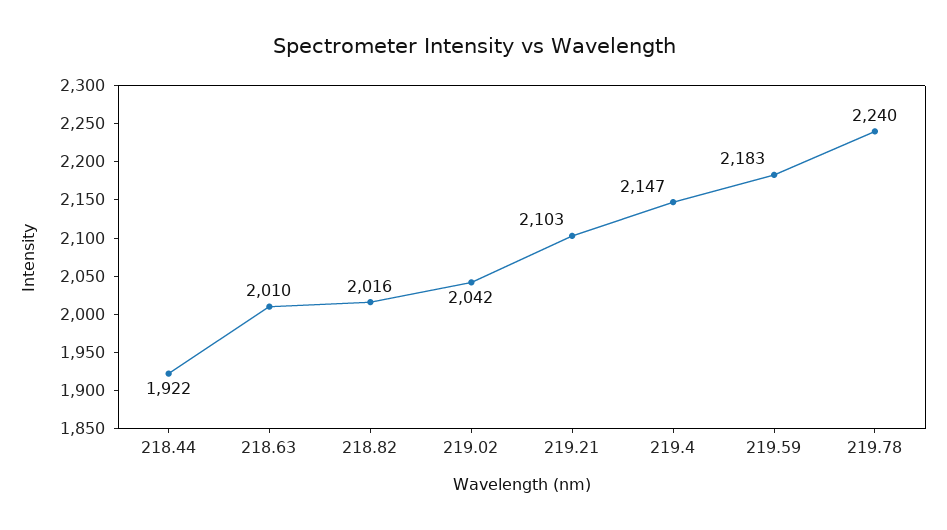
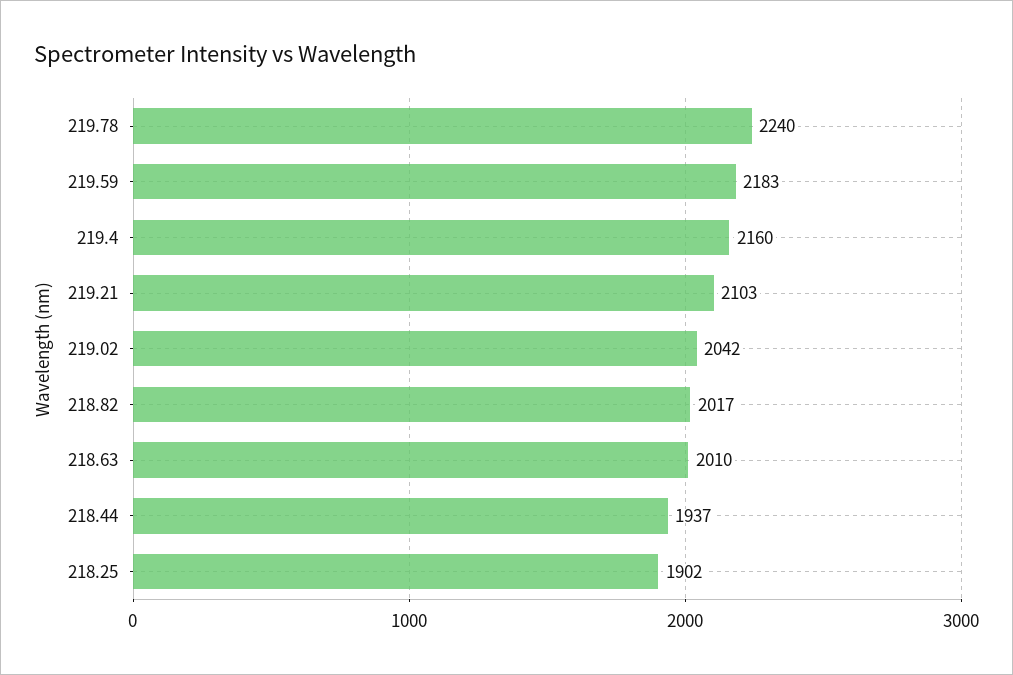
218.44: 1922 -> 1937
218.82: 2016 -> 2017
219.4: 2147 -> 2160
218.25: none -> 1902

